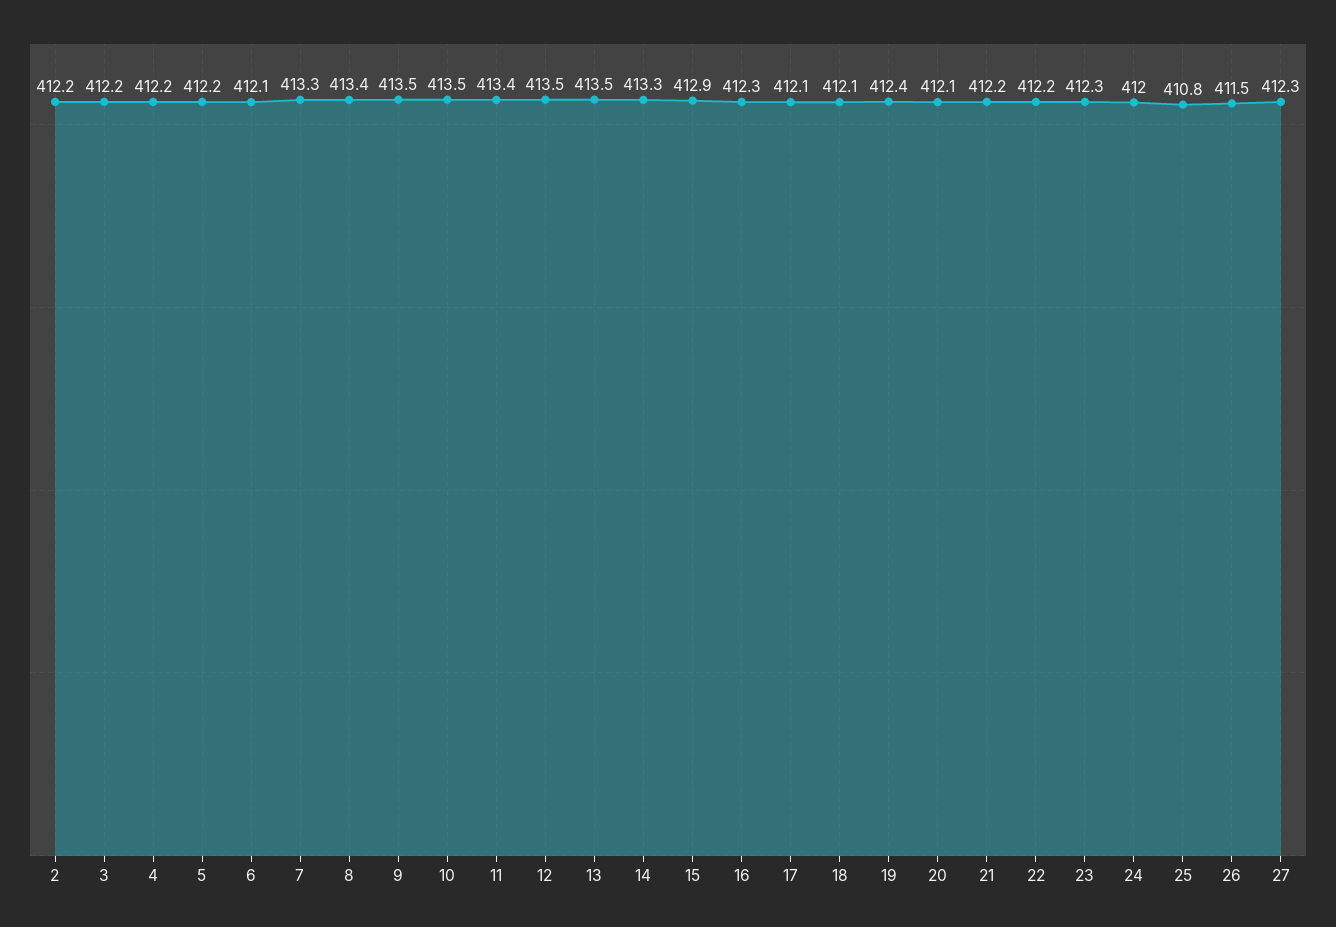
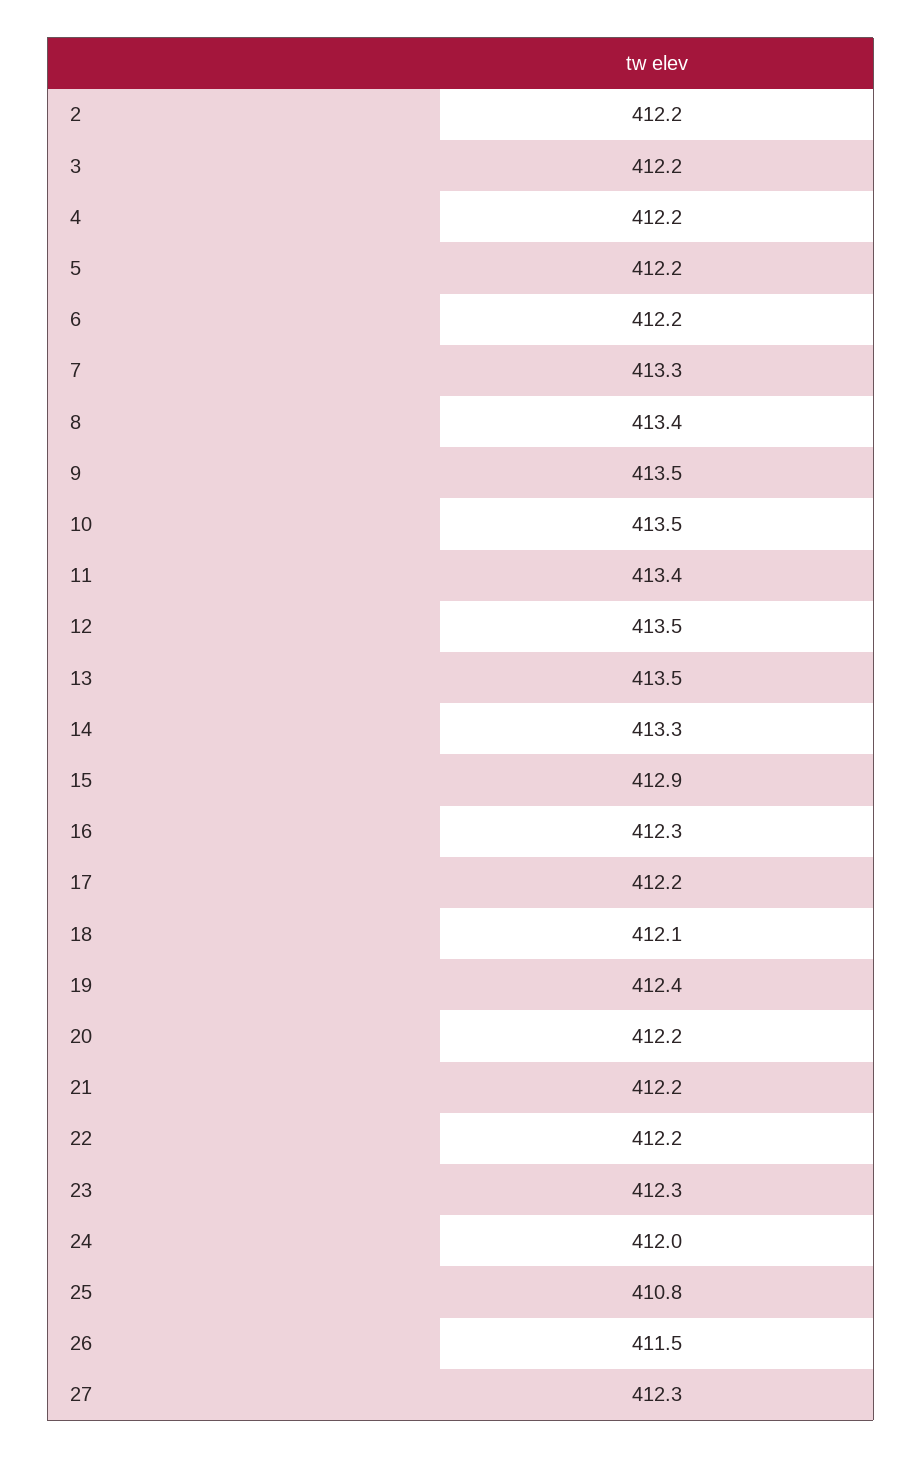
6: 412.1 -> 412.2
17: 412.1 -> 412.2
20: 412.1 -> 412.2

